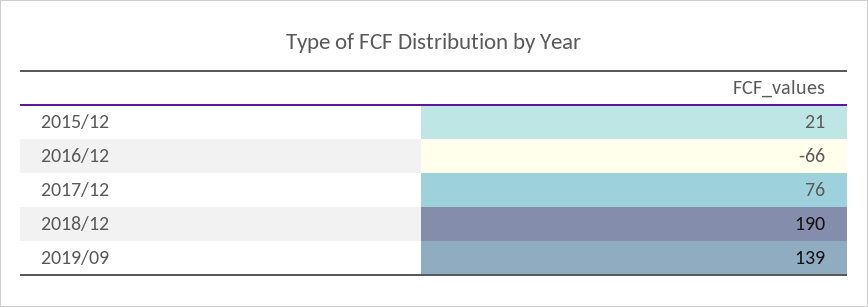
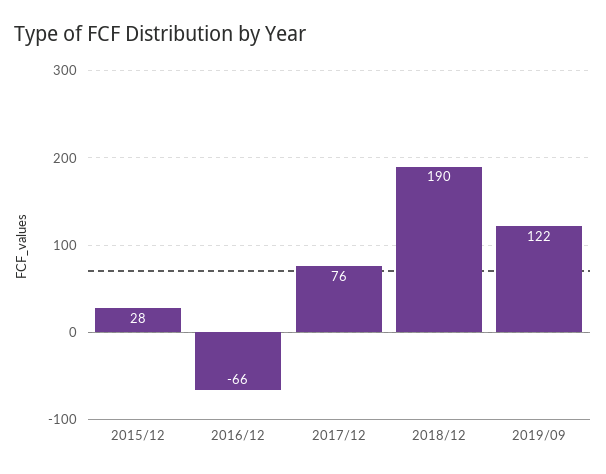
2015/12: 21 -> 28
2019/09: 139 -> 122

